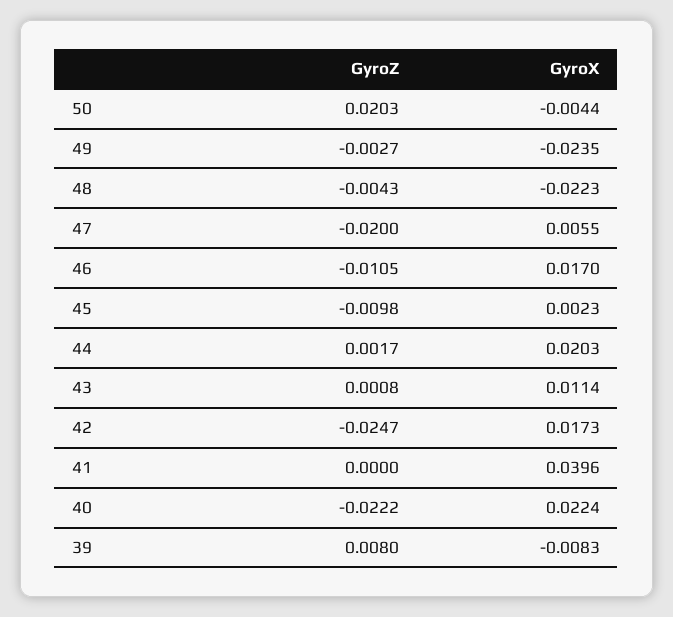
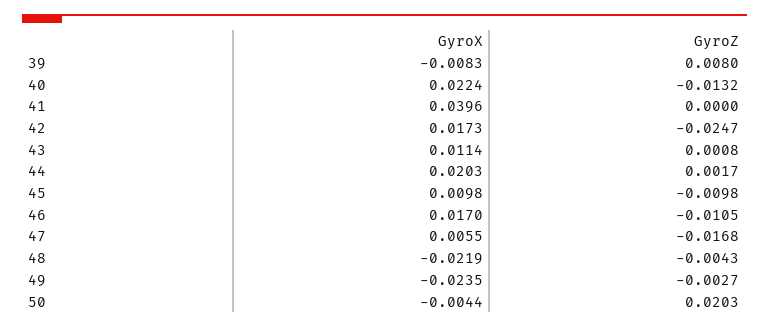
GyroX, 48: -0.0223 -> -0.0219
GyroZ, 47: -0.02 -> -0.0168
GyroX, 45: 0.0023 -> 0.0098
GyroZ, 40: -0.0222 -> -0.0132

